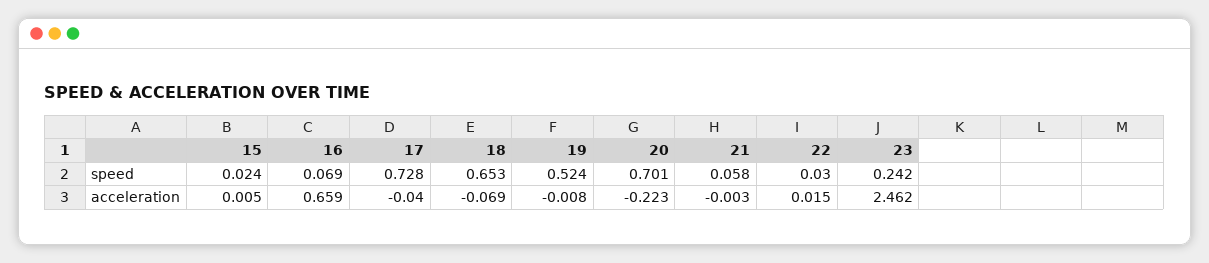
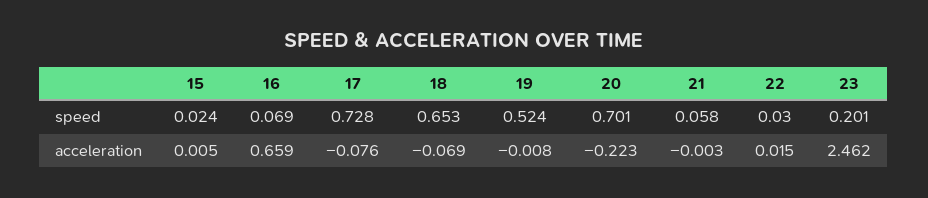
23, speed: 0.242 -> 0.201
17, acceleration: -0.04 -> -0.076

